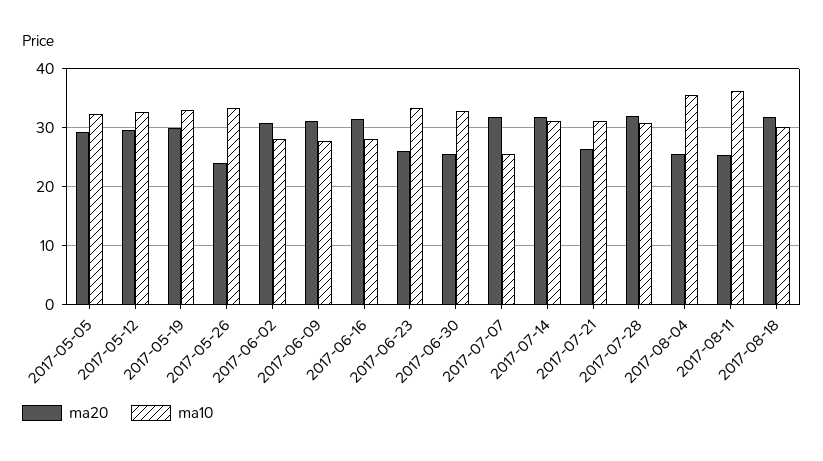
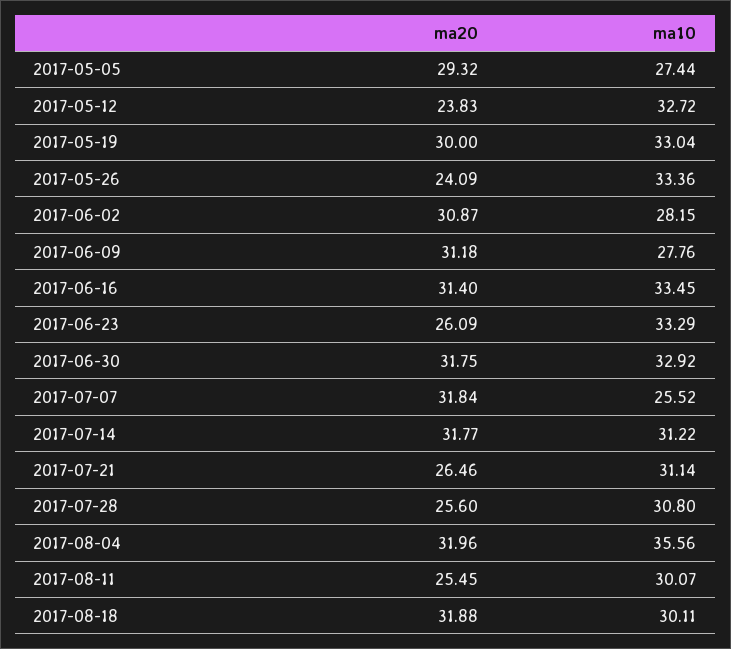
ma10, 2017-05-05: 32 -> 27.44
ma20, 2017-05-12: 30 -> 23.83
ma10, 2017-06-16: 28 -> 33.45
ma20, 2017-06-30: 26 -> 31.75
ma20, 2017-07-28: 32 -> 25.6
ma20, 2017-08-04: 26 -> 31.96
ma10, 2017-08-11: 36 -> 30.07

